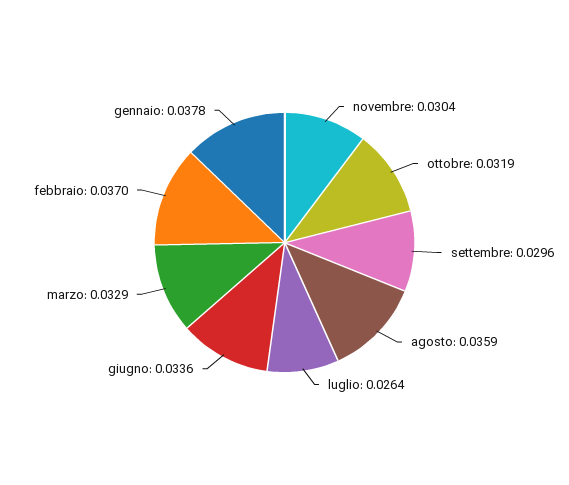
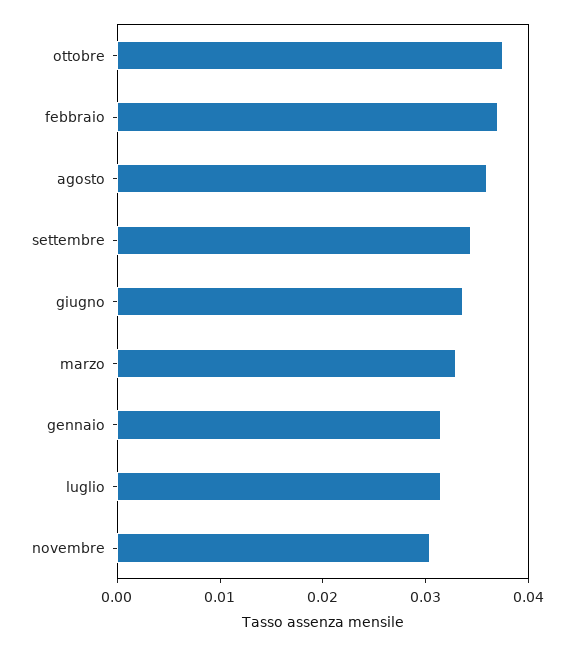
ottobre: 0.0319 -> 0.038
settembre: 0.0296 -> 0.034
luglio: 0.0264 -> 0.032
gennaio: 0.0378 -> 0.032

